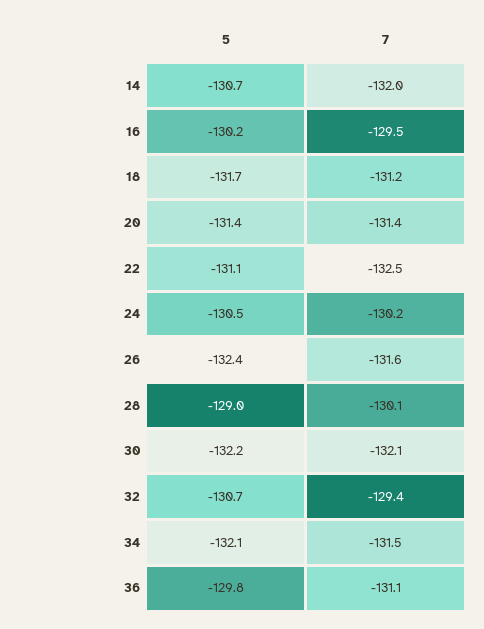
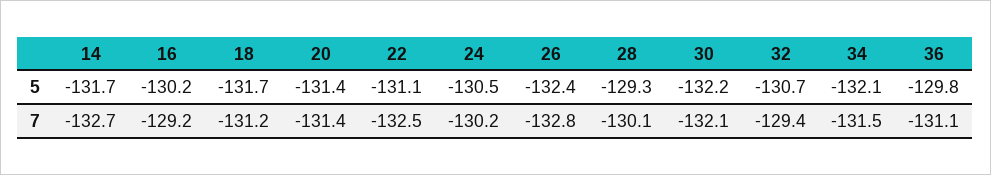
5, 14: -130.7 -> -131.7
7, 14: -132 -> -132.7
7, 16: -129.5 -> -129.2
7, 26: -131.6 -> -132.8
5, 28: -129 -> -129.3

